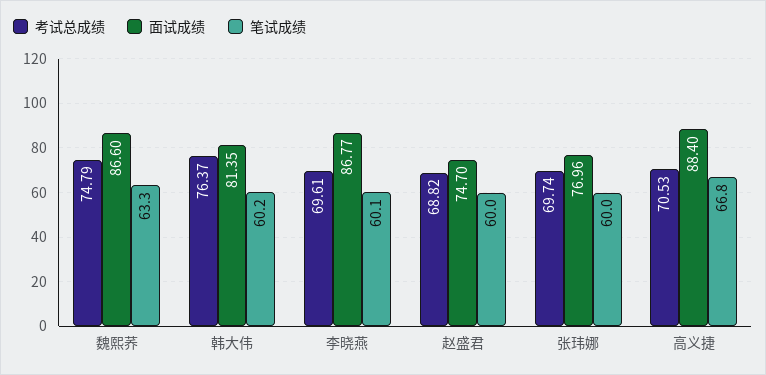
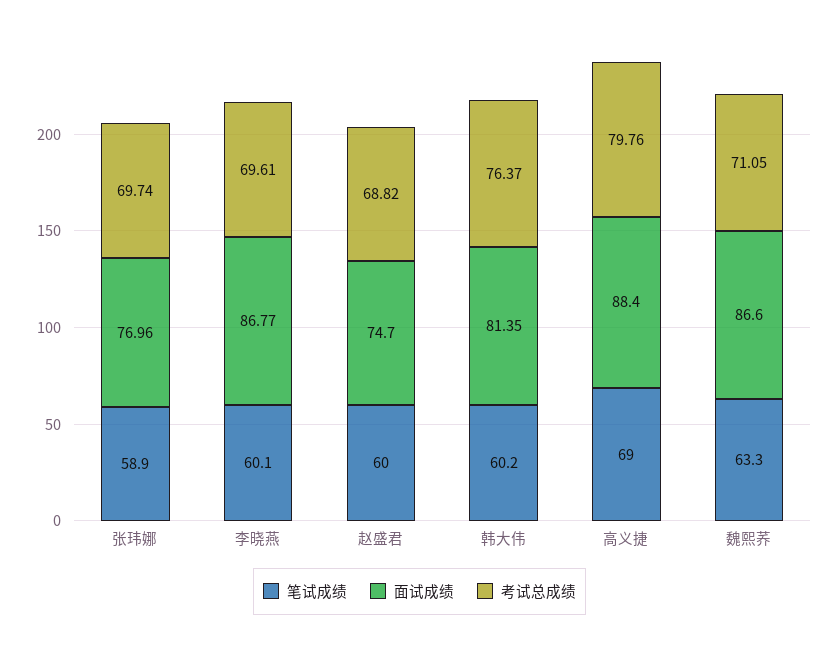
考试总成绩, 魏熙荞: 74.79 -> 71.05
笔试成绩, 张玮娜: 60 -> 58.9
考试总成绩, 高义捷: 70.53 -> 79.76
笔试成绩, 高义捷: 66.8 -> 69

